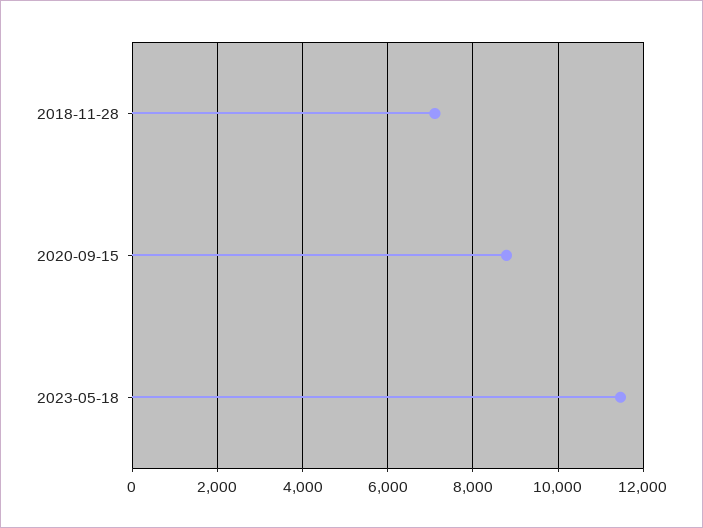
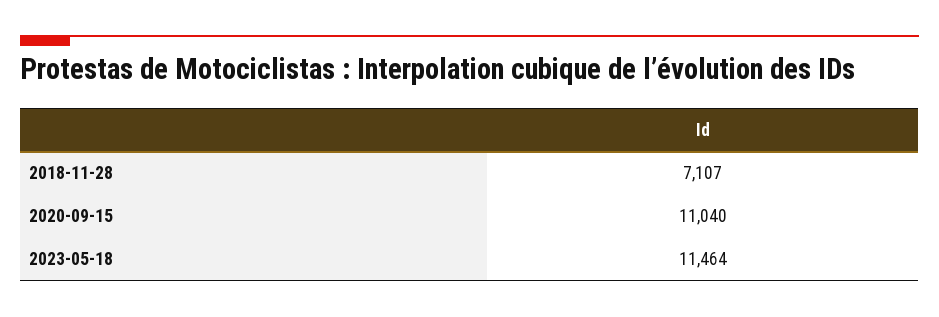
2020-09-15: 8800 -> 11040

